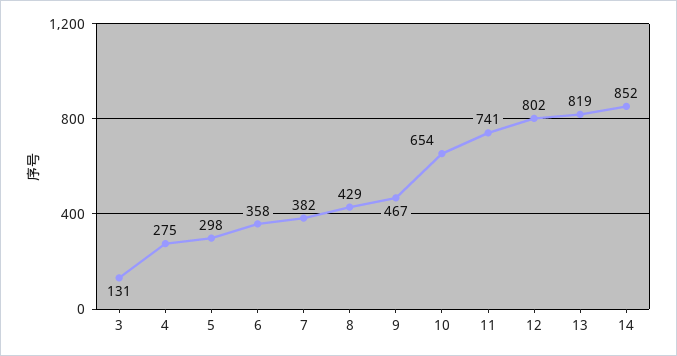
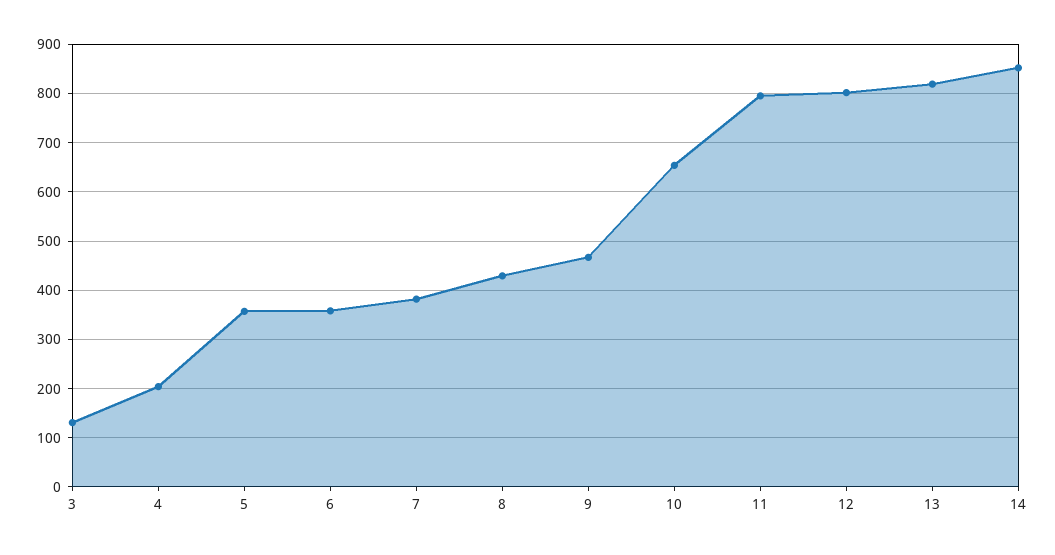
4: 275 -> 200
5: 298 -> 360
11: 741 -> 800

